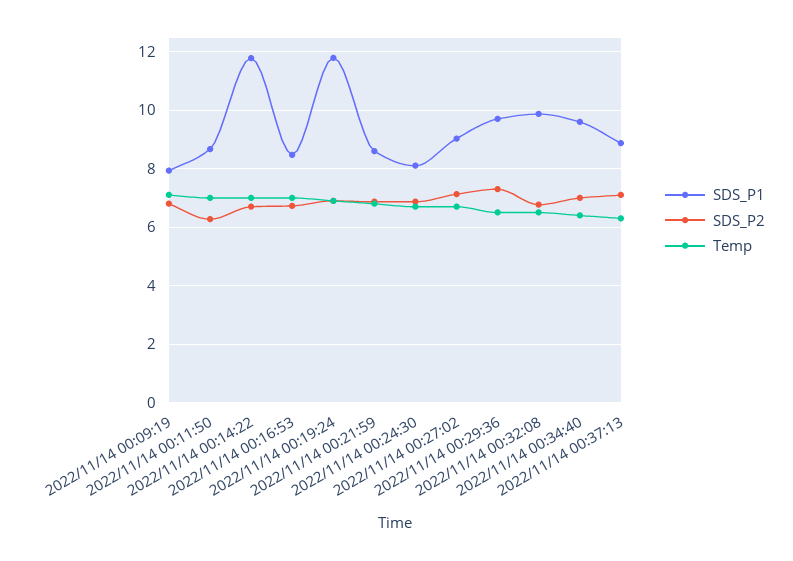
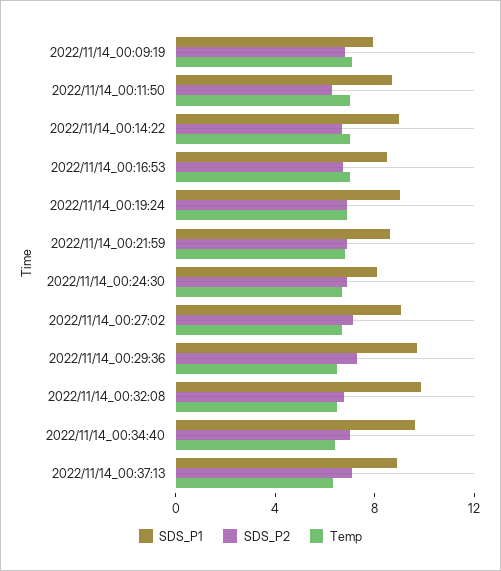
SDS_P1, 2022/11/14 00:14:22: 11.75 -> 9
SDS_P1, 2022/11/14 00:19:24: 11.75 -> 9

